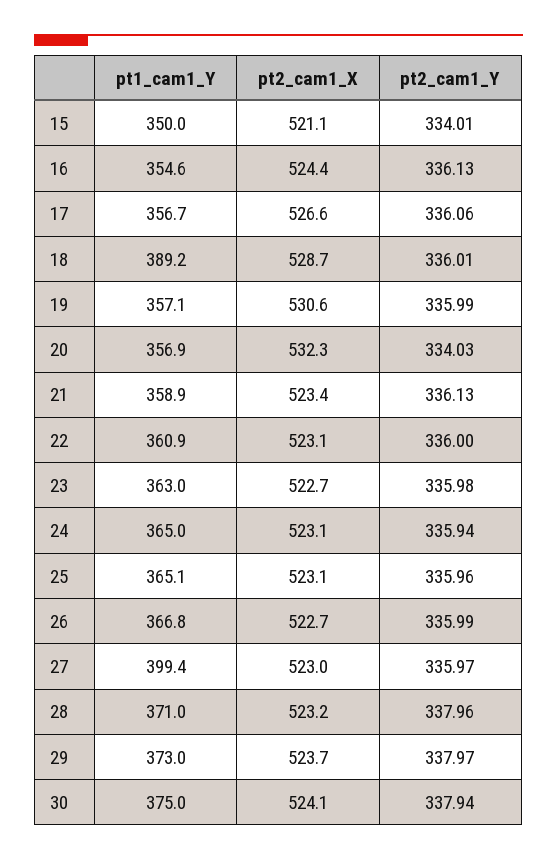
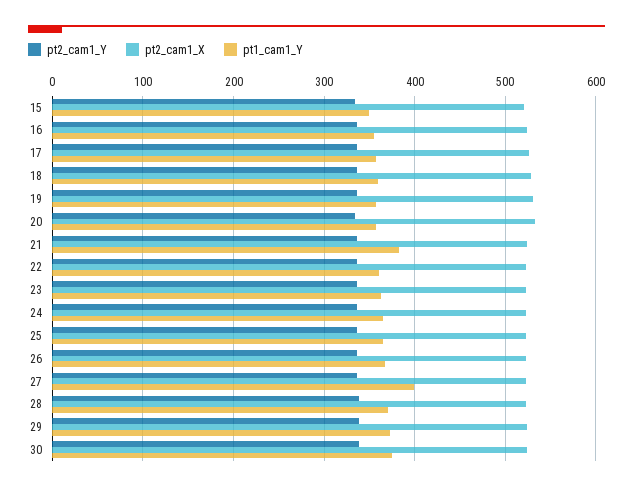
pt1_cam1_Y, 18: 389.2 -> 360
pt1_cam1_Y, 21: 358.9 -> 380

